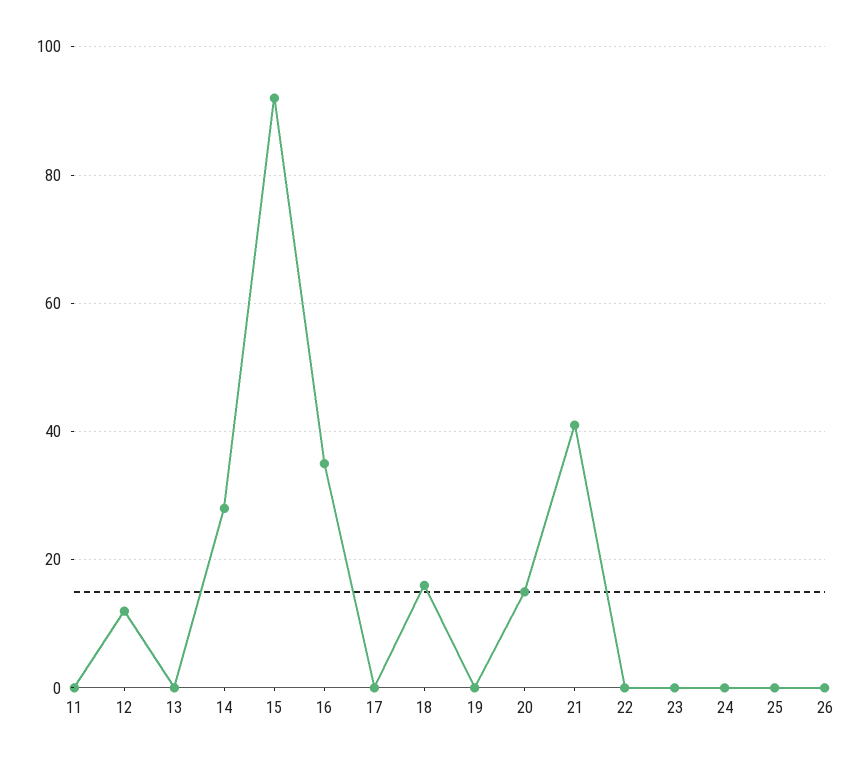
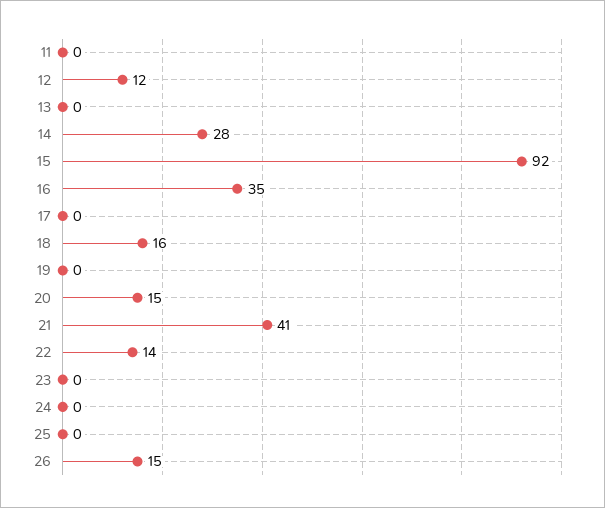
22: 0 -> 14
26: 0 -> 15

